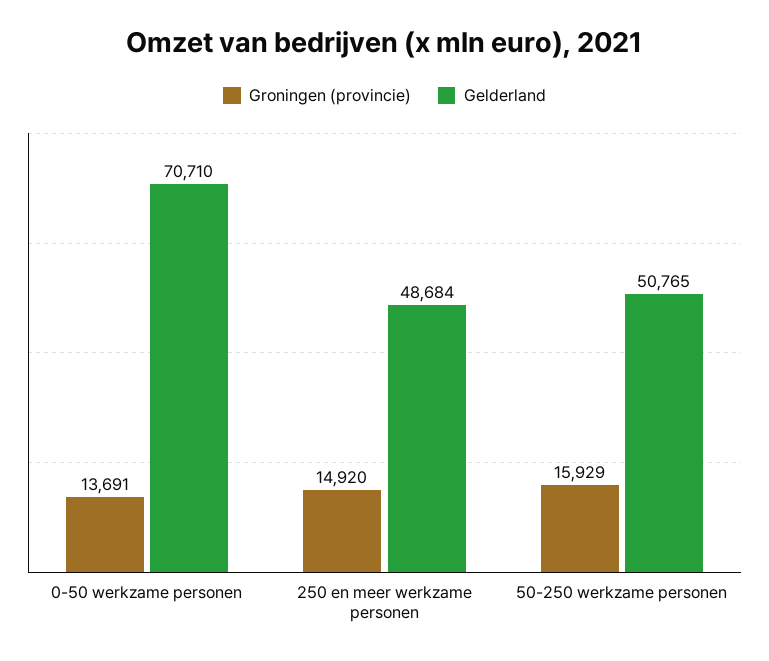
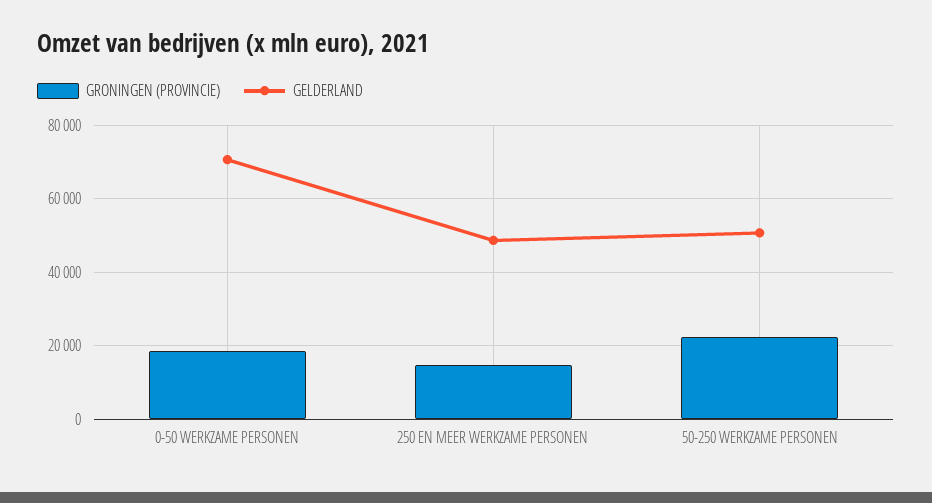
Groningen (provincie), 0-50 werkzame personen: 13691 -> 18000
Groningen (provincie), 50-250 werkzame personen: 15929 -> 22000

